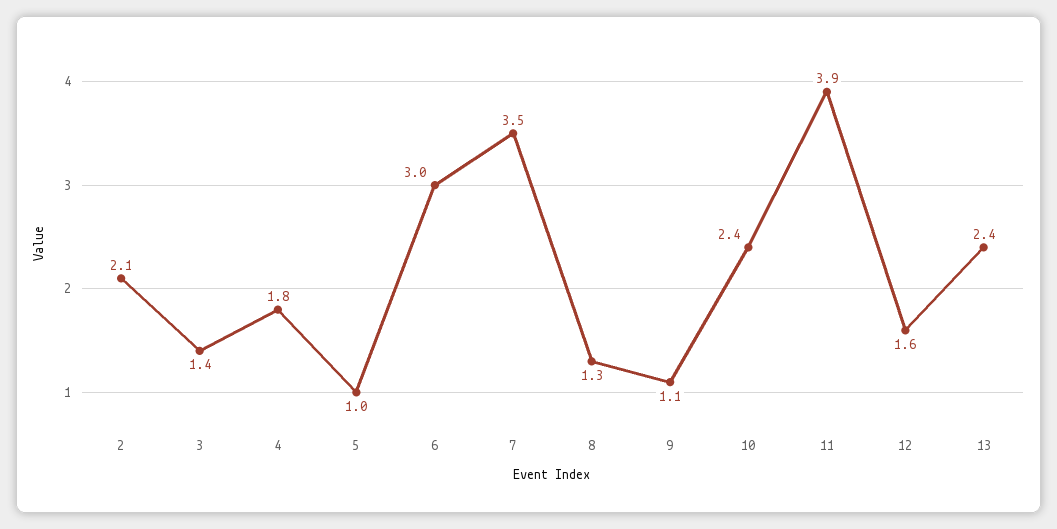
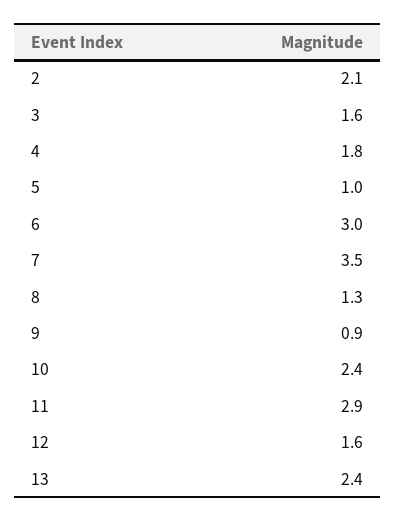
3: 1.4 -> 1.6
9: 1.1 -> 0.9
11: 3.9 -> 2.9

